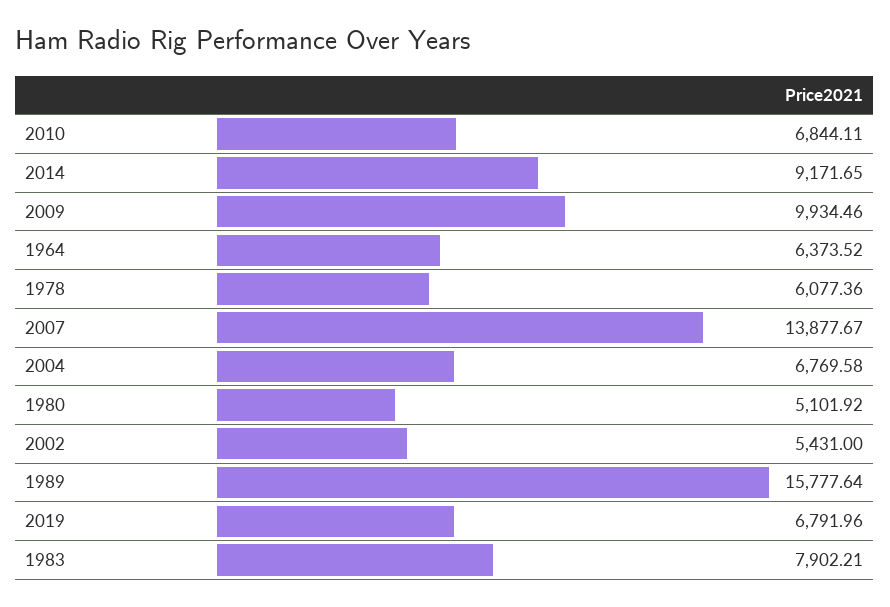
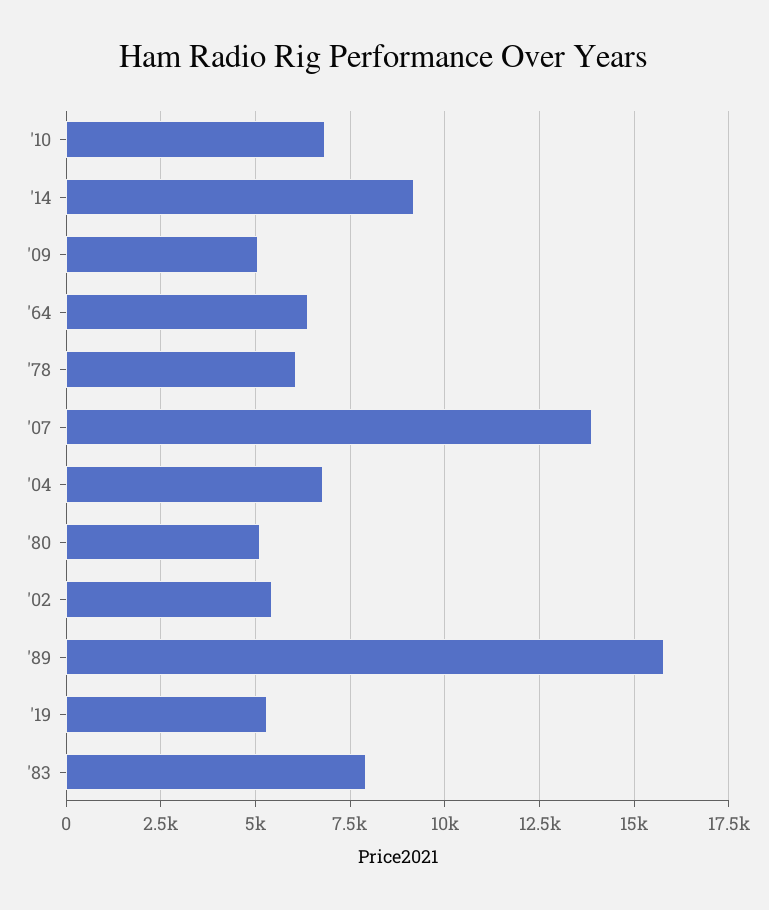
2009: 9934.46 -> 5000
2019: 6791.96 -> 5250

